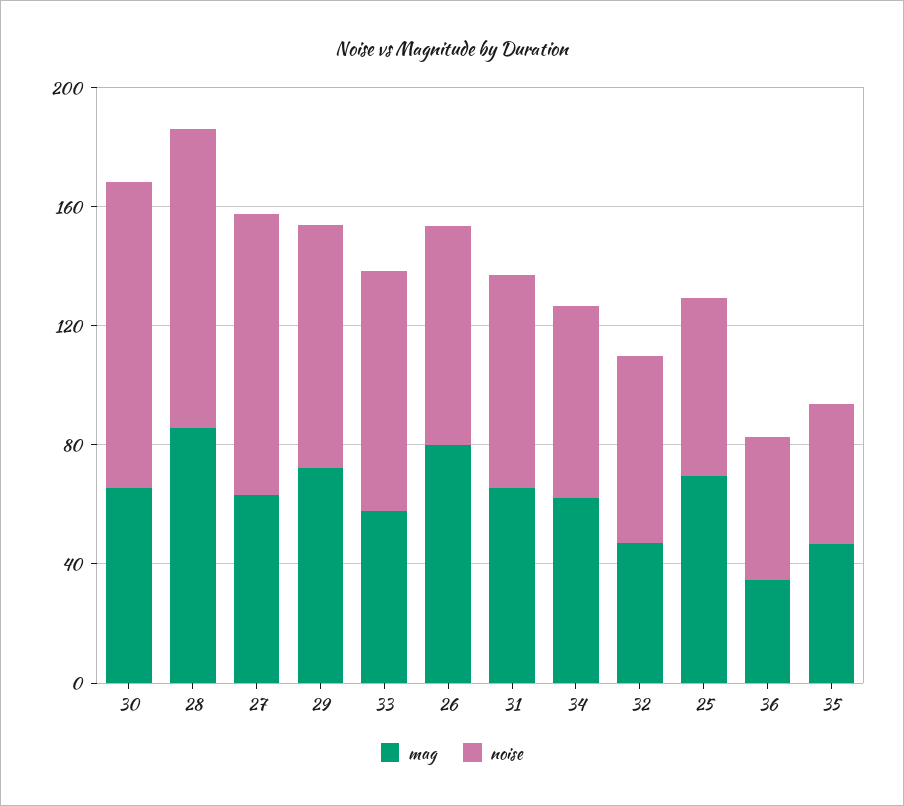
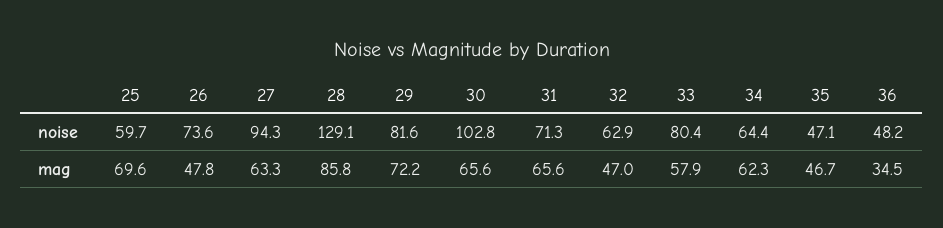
noise, 28: 100 -> 129.1
mag, 26: 80 -> 47.8

